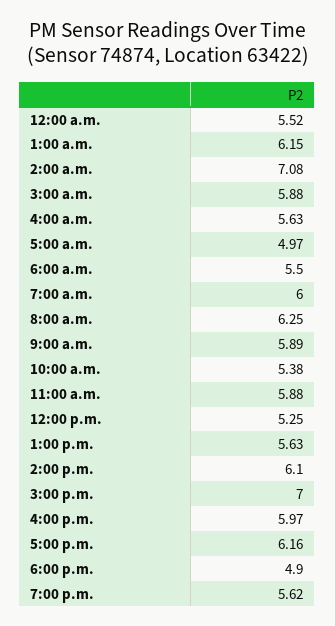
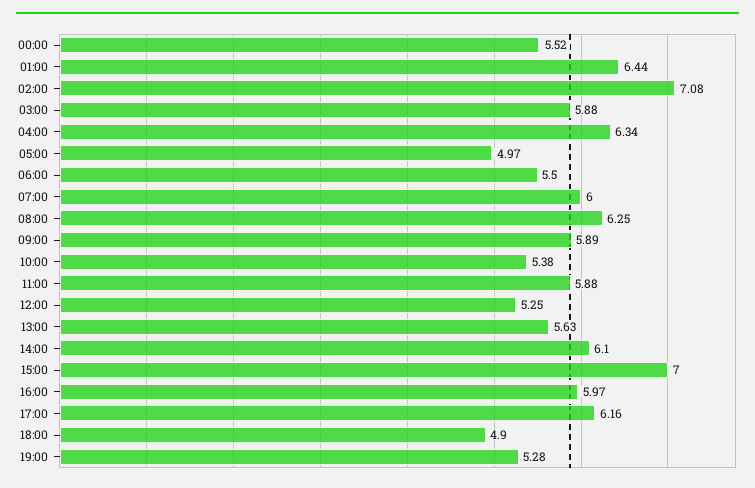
1:00 a.m.: 6.15 -> 6.44
4:00 a.m.: 5.63 -> 6.34
7:00 p.m.: 5.62 -> 5.28

